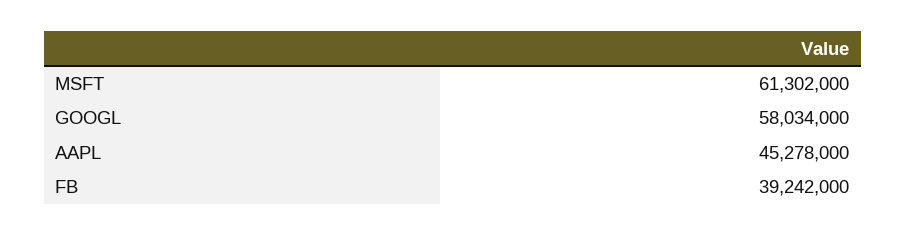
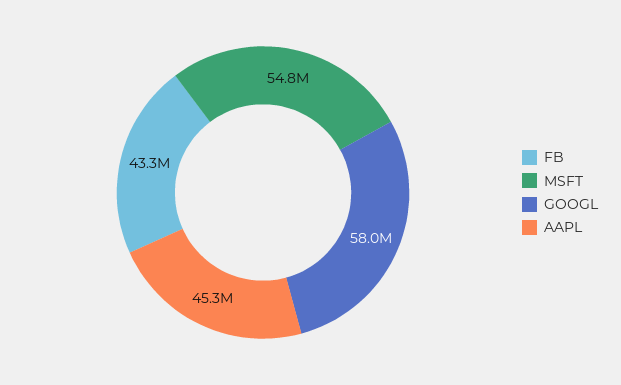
MSFT: 61302000 -> 54800000
FB: 39242000 -> 43300000

